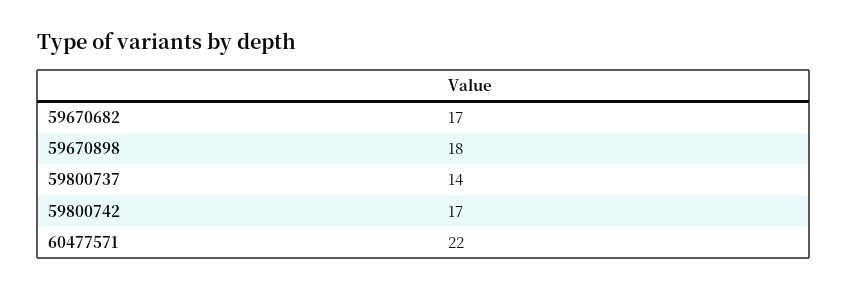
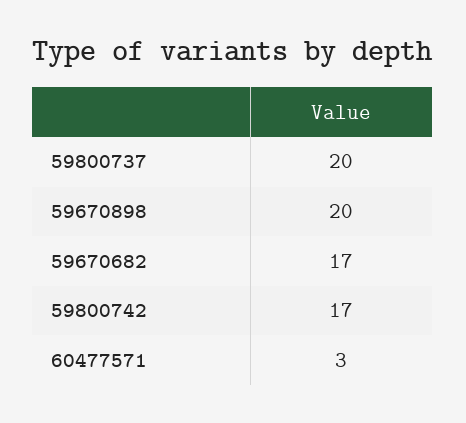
59670898: 18 -> 20
59800737: 14 -> 20
60477571: 22 -> 3

